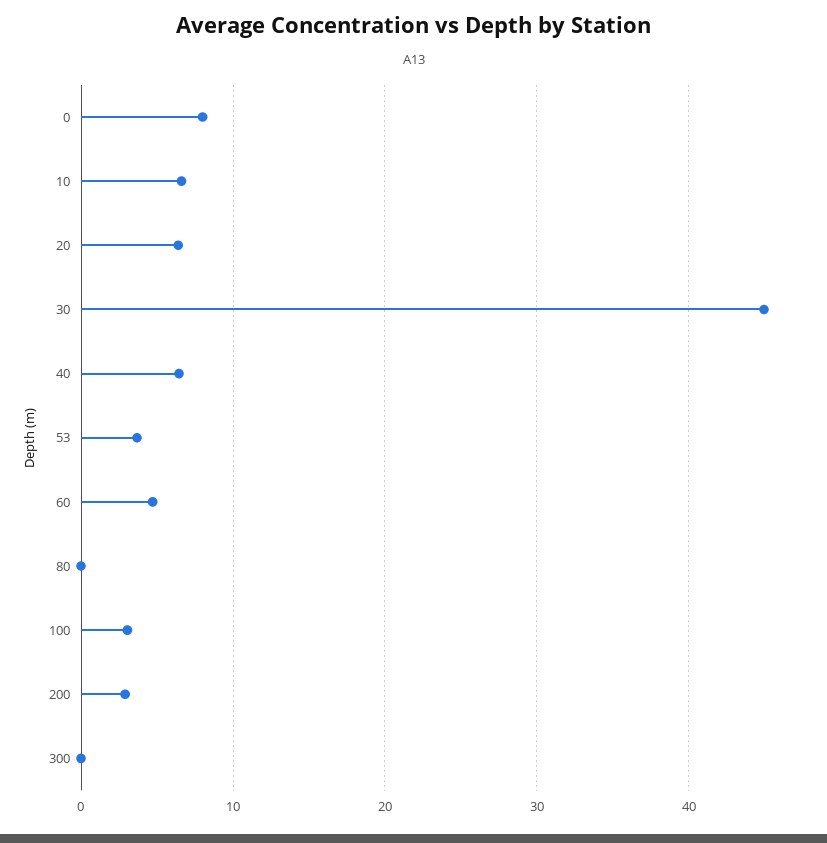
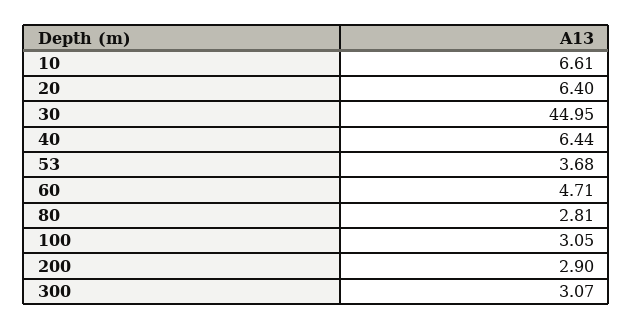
0: 8 -> none
80: 0 -> 2.81
300: 0 -> 3.07

